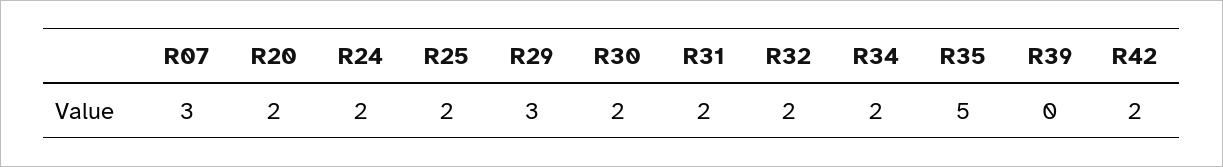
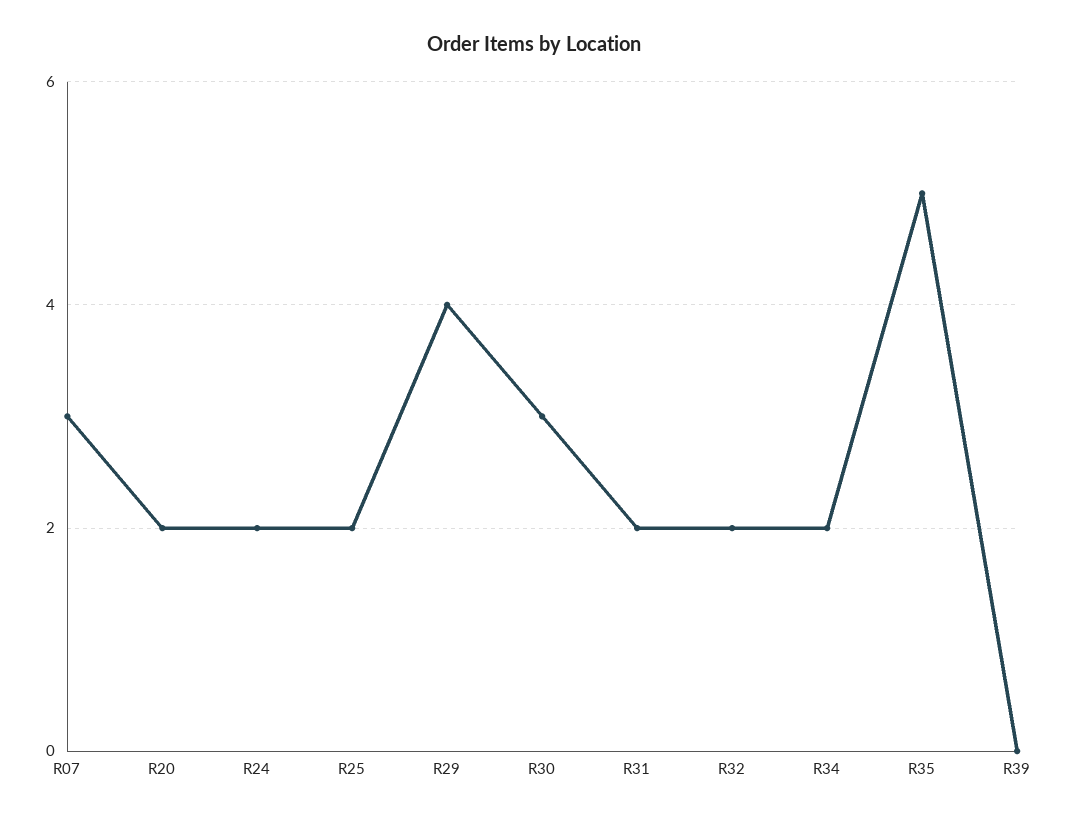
R29: 3 -> 4
R30: 2 -> 3
R42: 2 -> none

